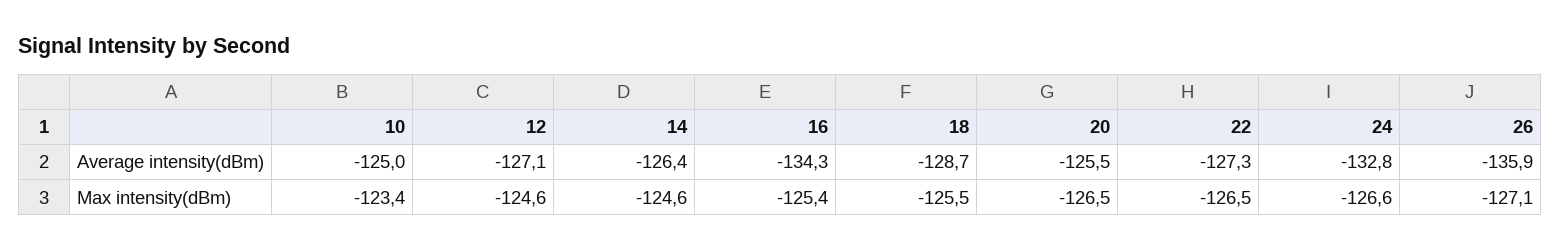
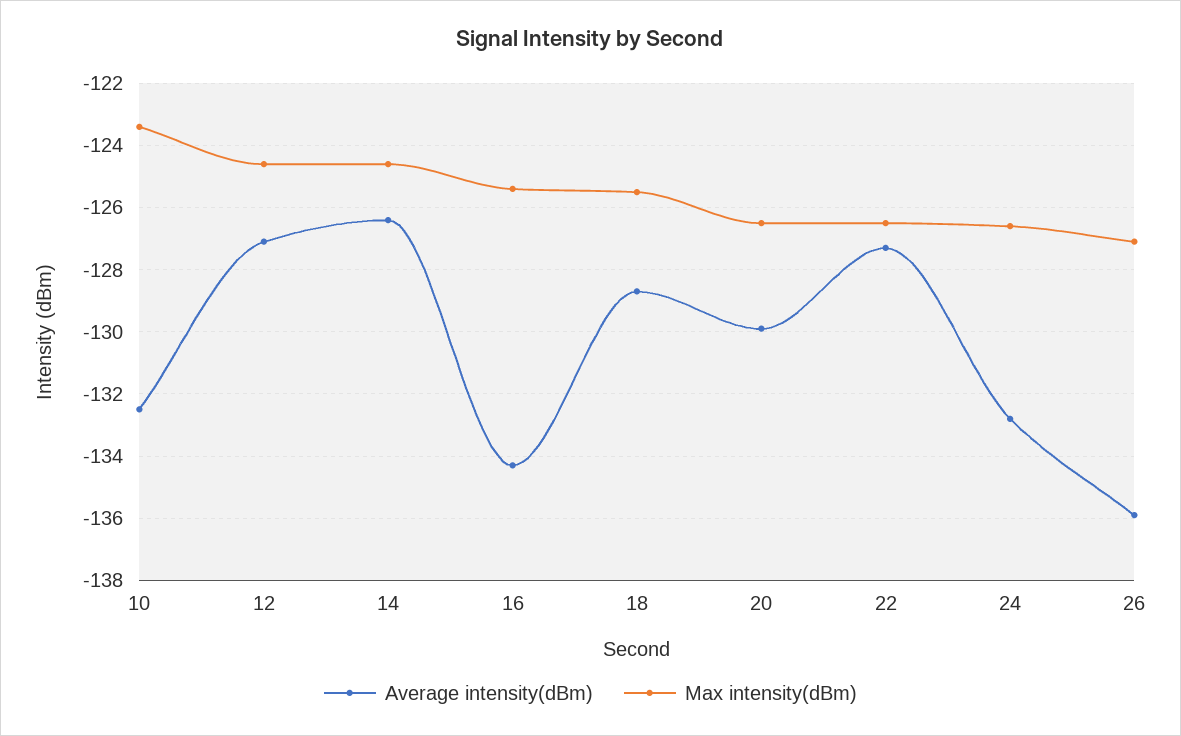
Average intensity(dBm), 10: -125 -> -132.5
Average intensity(dBm), 20: -125.5 -> -130

